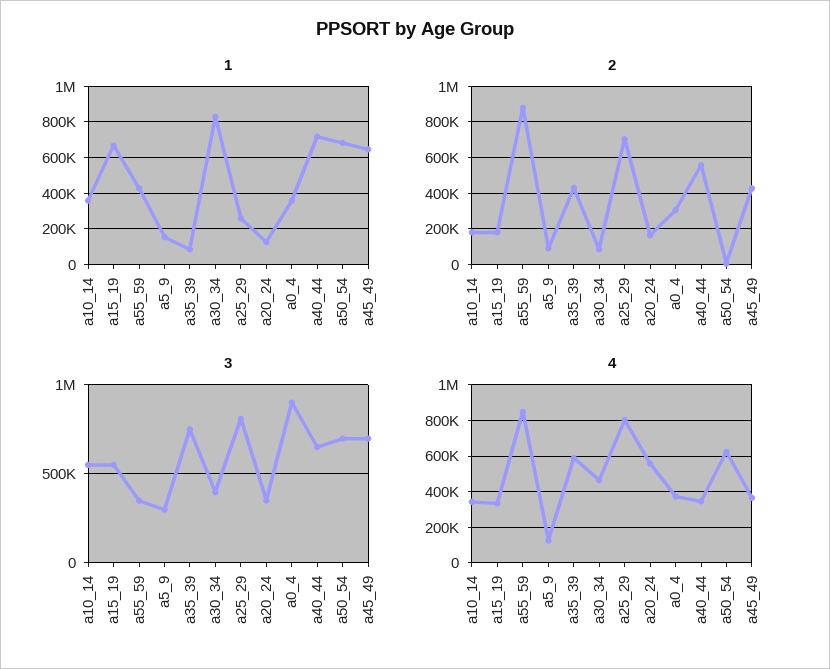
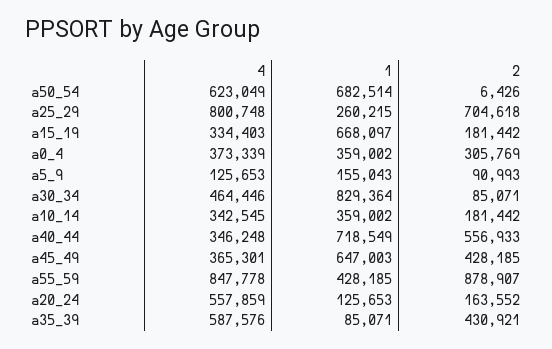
3, a10_14: 550000 -> none
3, a15_19: 550000 -> none
3, a55_59: 350000 -> none
3, a5_9: 300000 -> none
3, a35_39: 750000 -> none
3, a30_34: 400000 -> none
3, a25_29: 800000 -> none
3, a20_24: 350000 -> none
3, a0_4: 900000 -> none
3, a40_44: 650000 -> none
3, a50_54: 700000 -> none
3, a45_49: 700000 -> none

